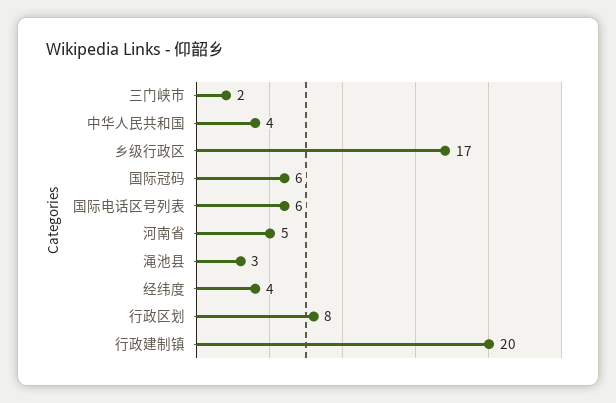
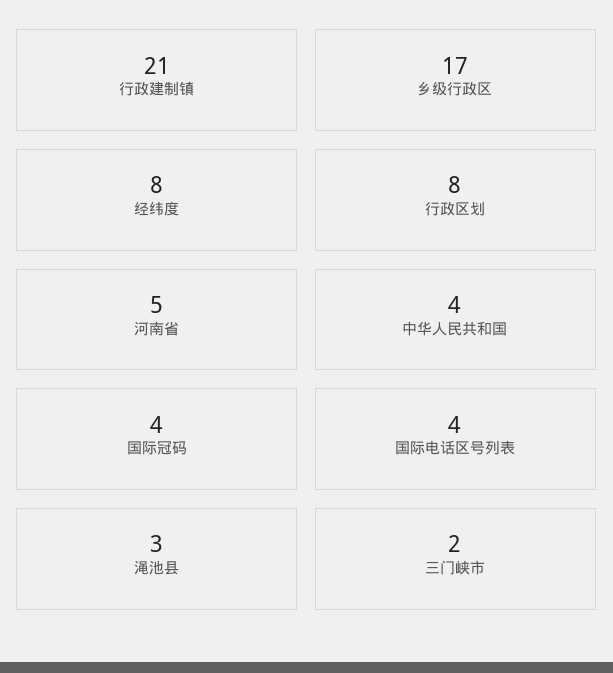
国际冠码: 6 -> 4
国际电话区号列表: 6 -> 4
经纬度: 4 -> 8
行政建制镇: 20 -> 21

